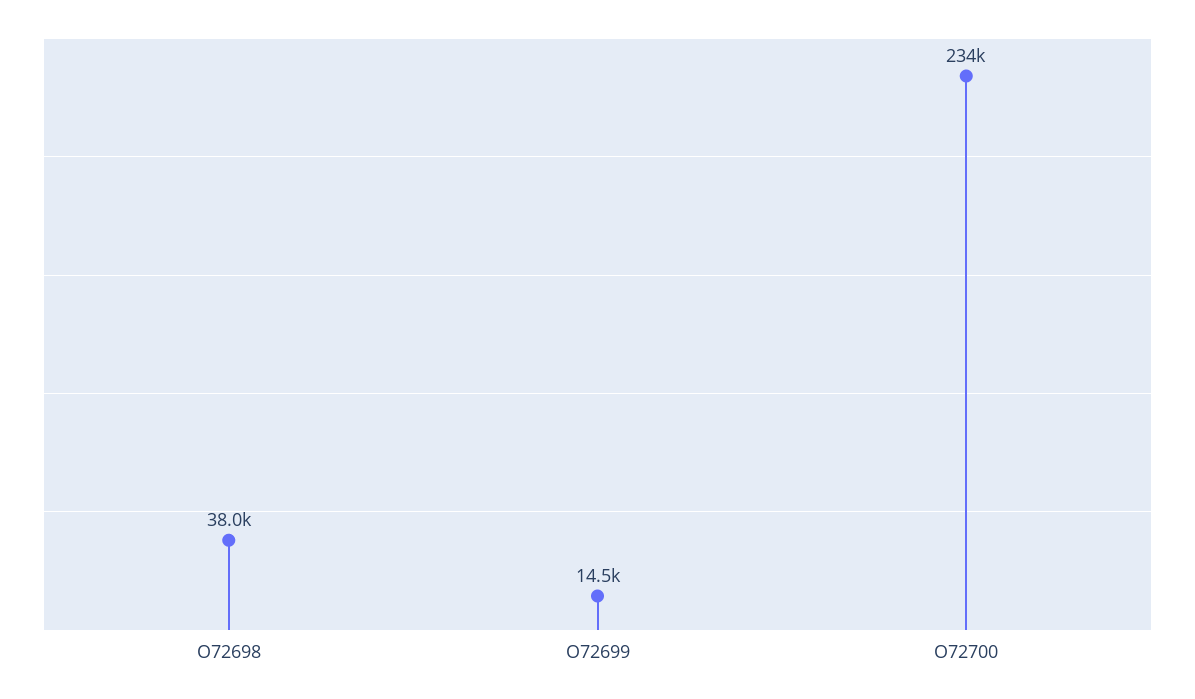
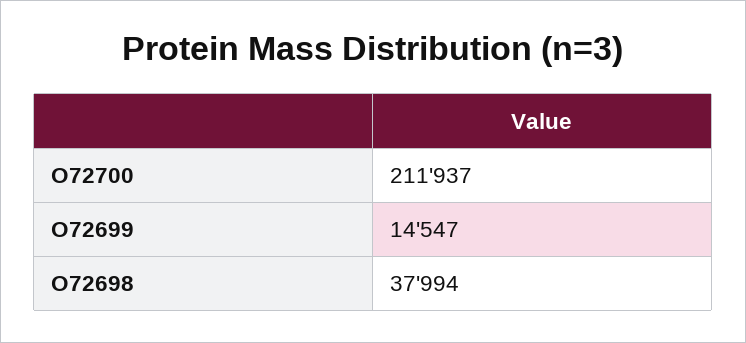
O72700: 234000 -> 211937

